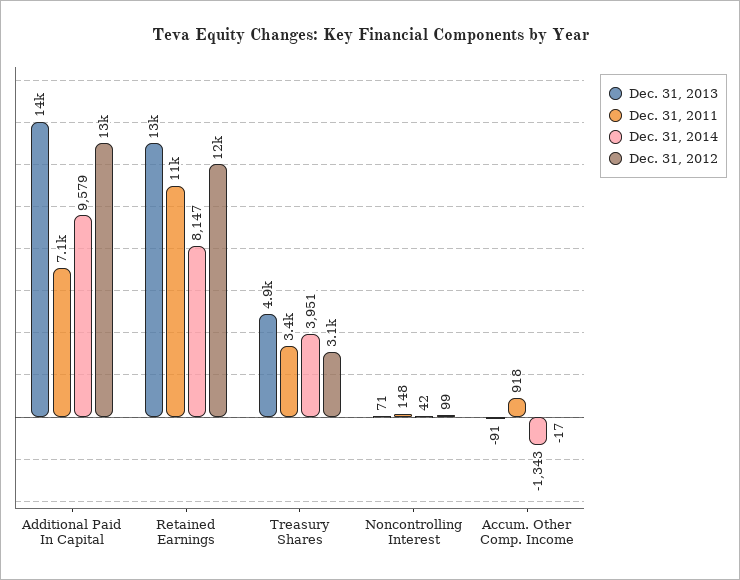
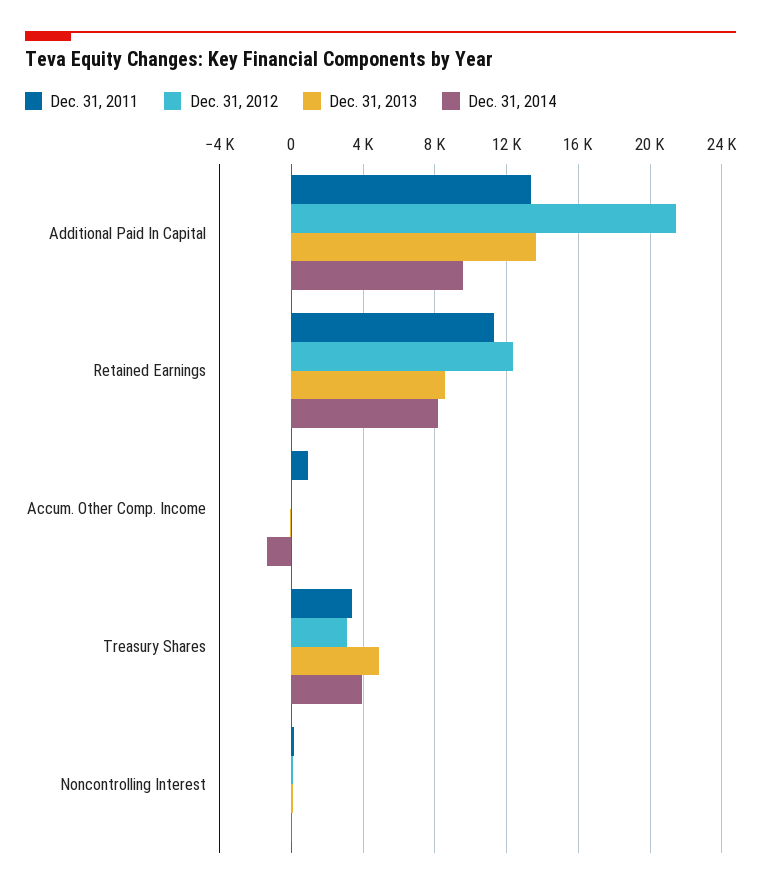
Dec. 31, 2011, Additional Paid In Capital: 7100 -> 13500
Dec. 31, 2012, Additional Paid In Capital: 13000 -> 21500
Dec. 31, 2013, Retained Earnings: 13000 -> 8500

